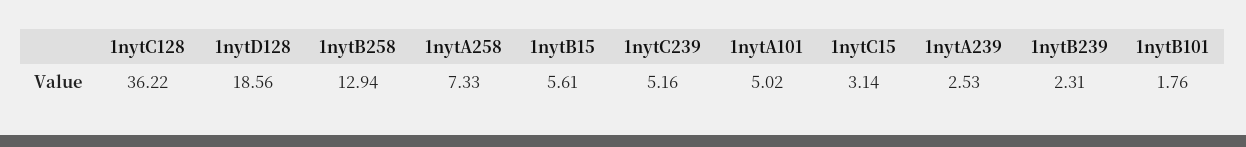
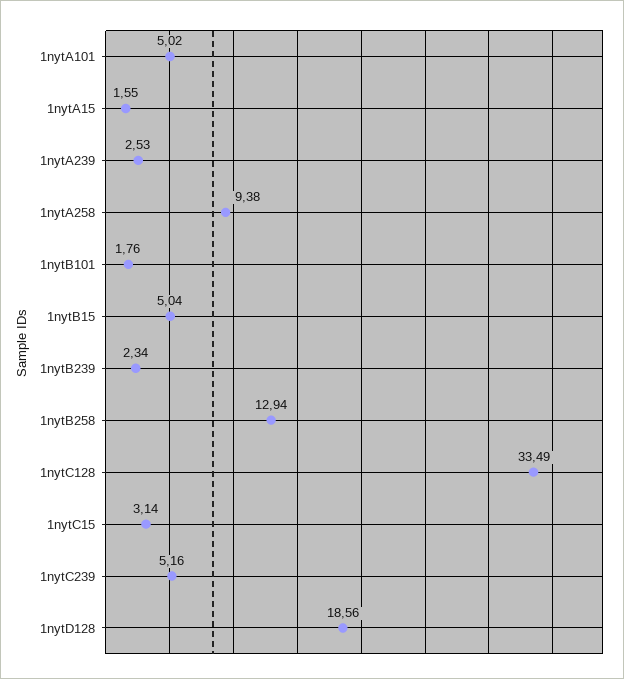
1nytC128: 36.22 -> 33.49
1nytA258: 7.33 -> 9.38
1nytB15: 5.61 -> 5.04
1nytB239: 2.31 -> 2.34
1nytA15: none -> 1.55

